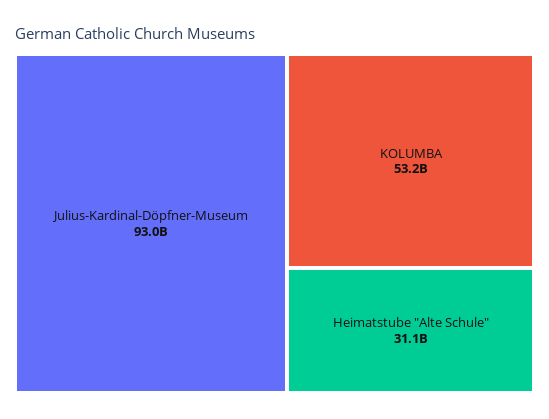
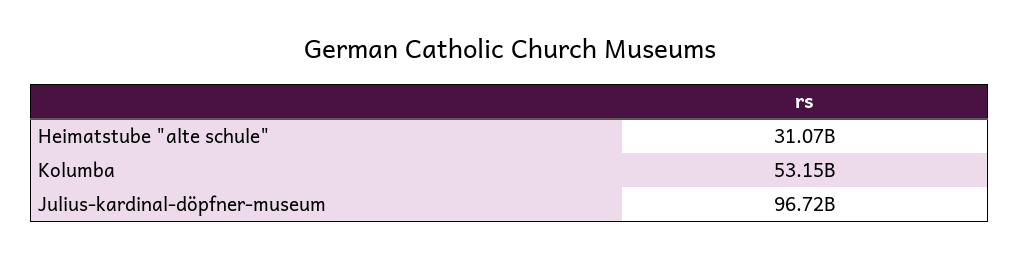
Julius-Kardinal-Döpfner-Museum: 93000000000 -> 96720000000

